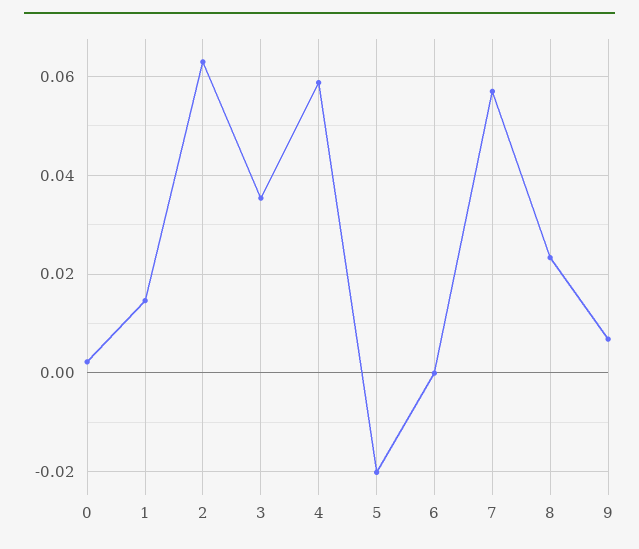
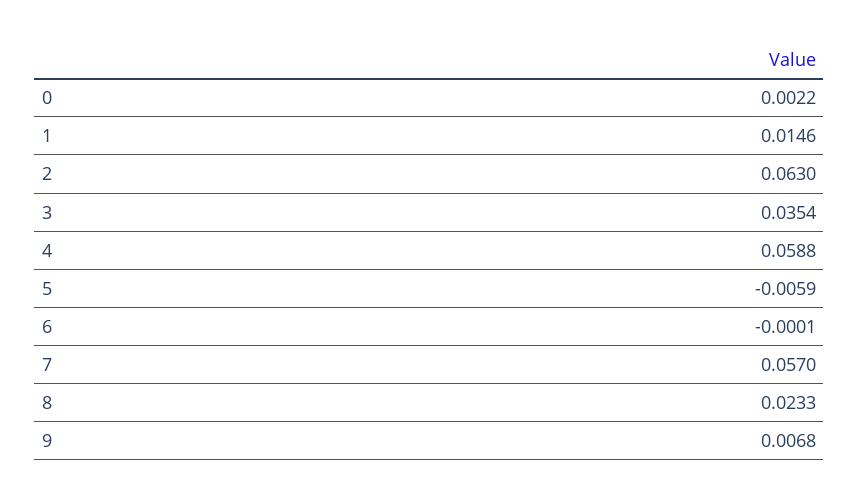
5: -0.02 -> -0.0059

